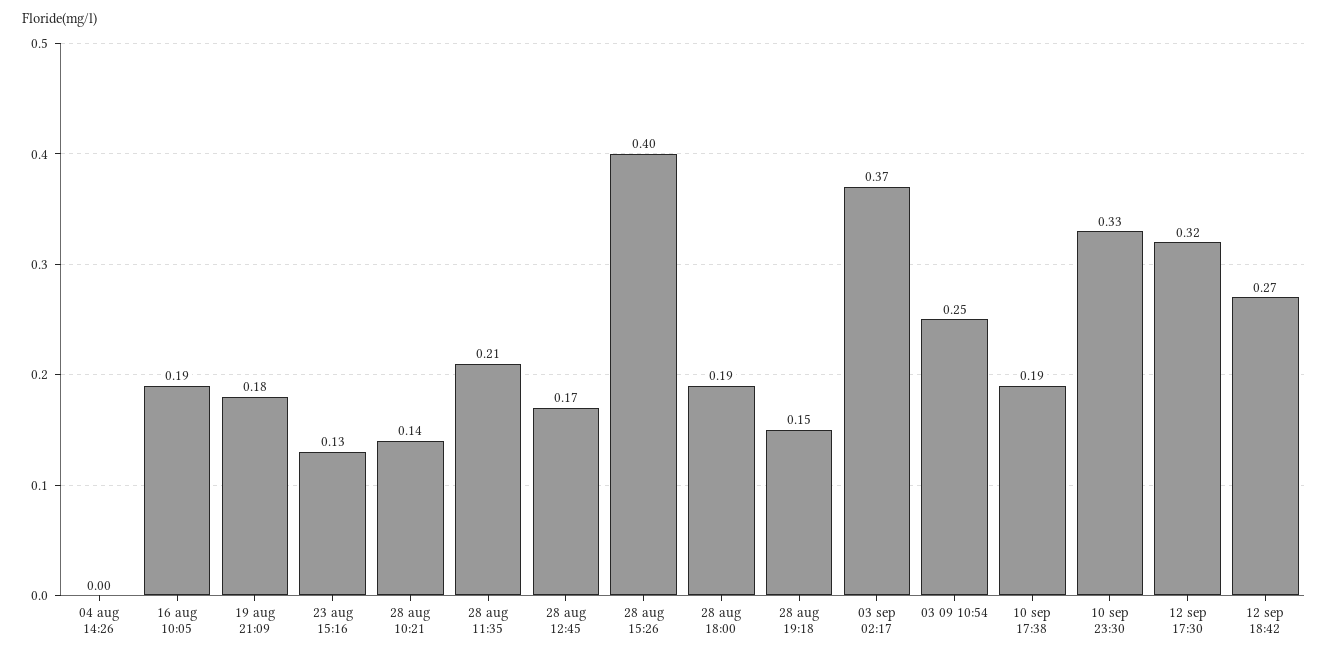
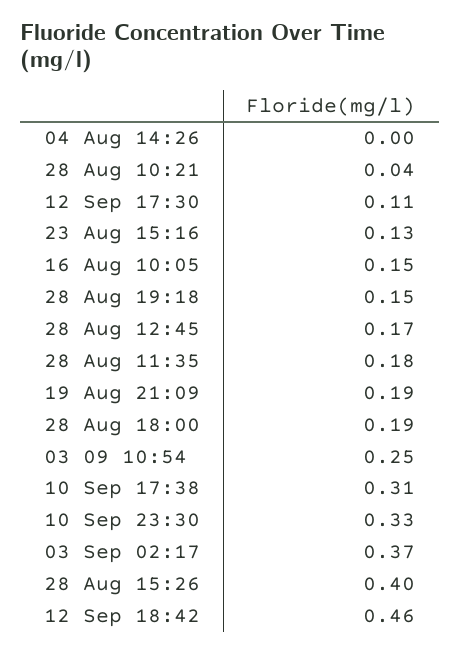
16 aug 10:05: 0.19 -> 0.15
19 aug 21:09: 0.18 -> 0.19
28 aug 10:21: 0.14 -> 0.04
28 aug 11:35: 0.21 -> 0.18
10 sep 17:38: 0.19 -> 0.31
12 sep 17:30: 0.32 -> 0.11
12 sep 18:42: 0.27 -> 0.46

